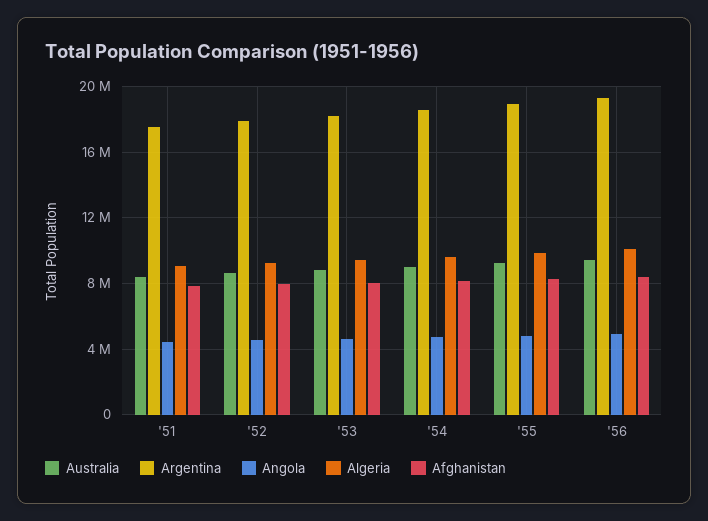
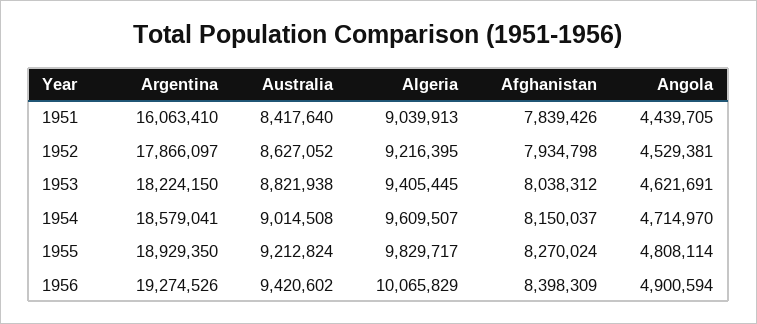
Argentina, '51: 17500000 -> 16063410

